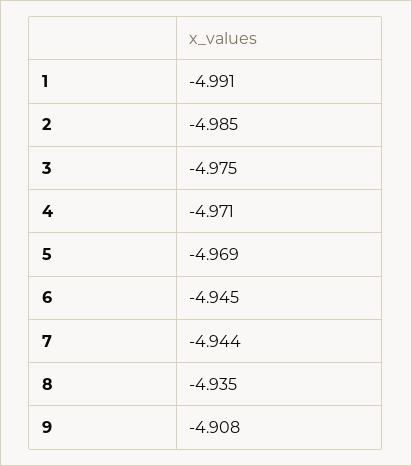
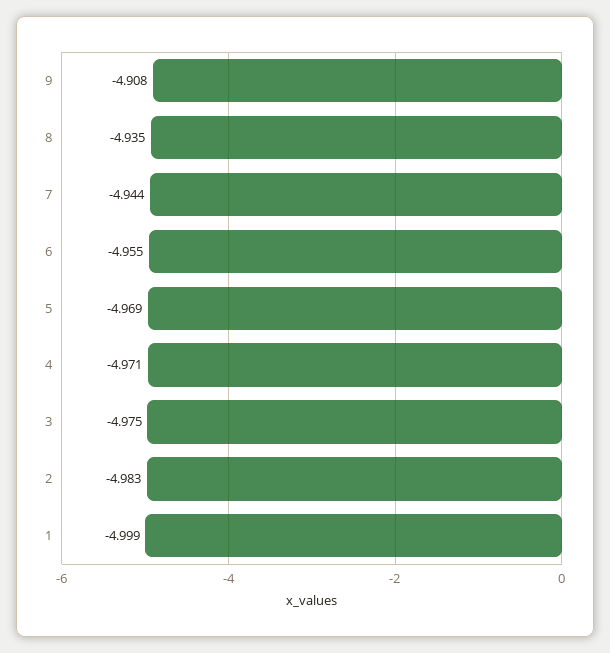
1: -4.991 -> -4.999
2: -4.985 -> -4.983
6: -4.945 -> -4.955

